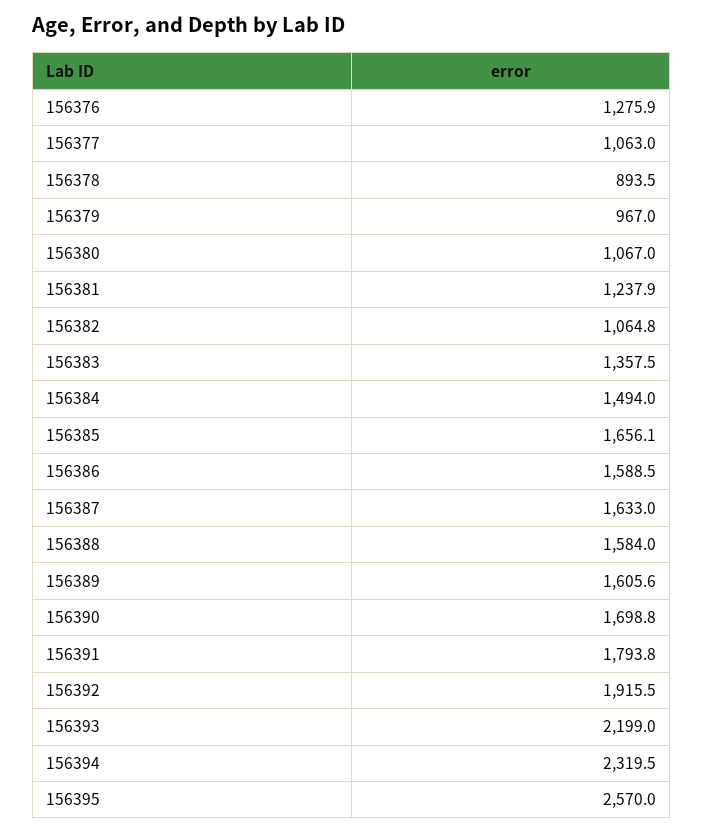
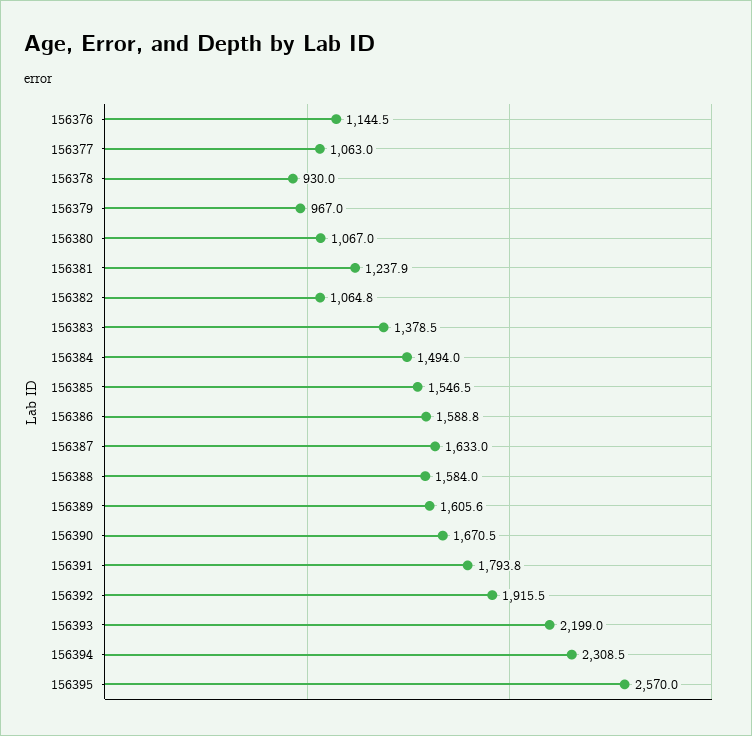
156376: 1275.9 -> 1144.5
156378: 893.5 -> 930
156383: 1357.5 -> 1378.5
156385: 1656.1 -> 1546.5
156386: 1588.5 -> 1588.8
156390: 1698.8 -> 1670.5
156394: 2319.5 -> 2308.5

